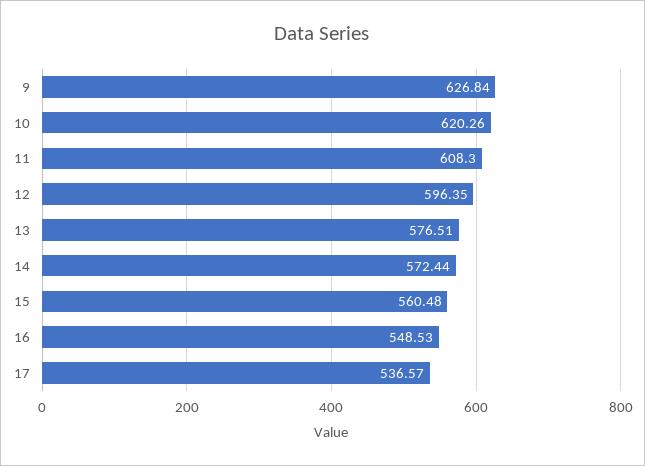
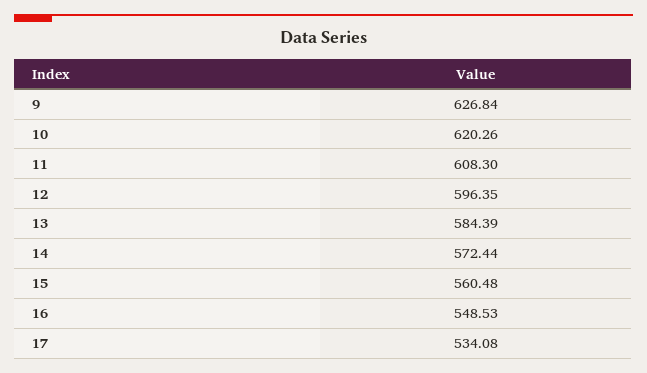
13: 576.51 -> 584.39
17: 536.57 -> 534.08

